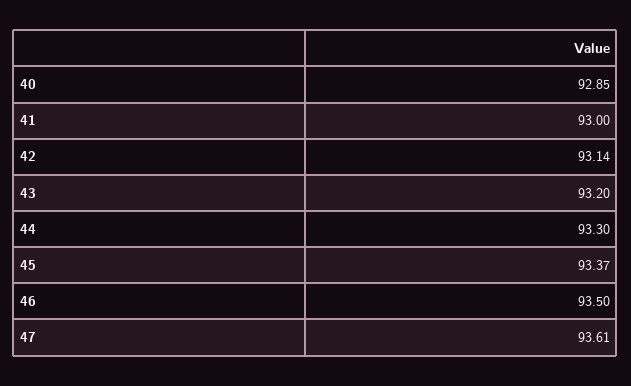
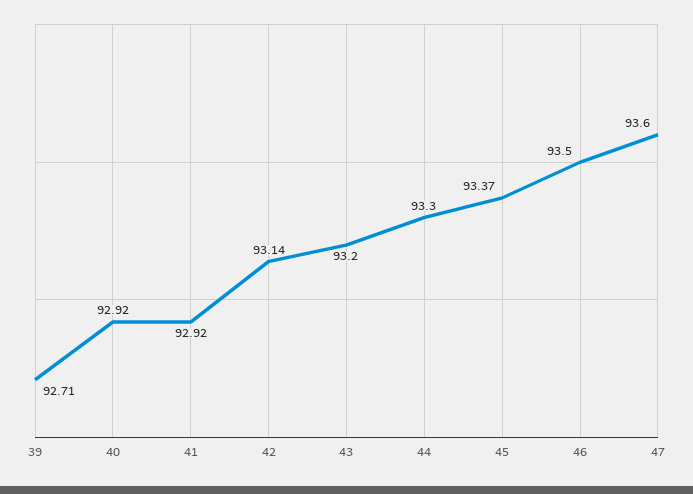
40: 92.85 -> 92.92
41: 93 -> 92.92
47: 93.61 -> 93.6
39: none -> 92.71

